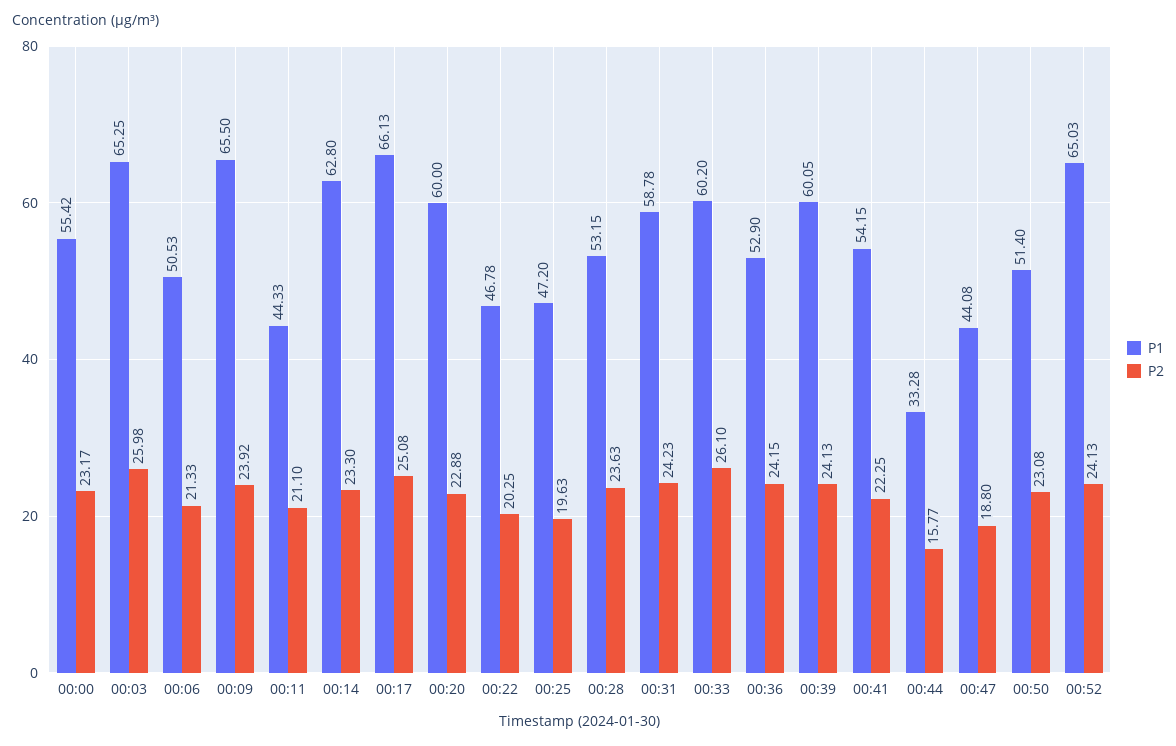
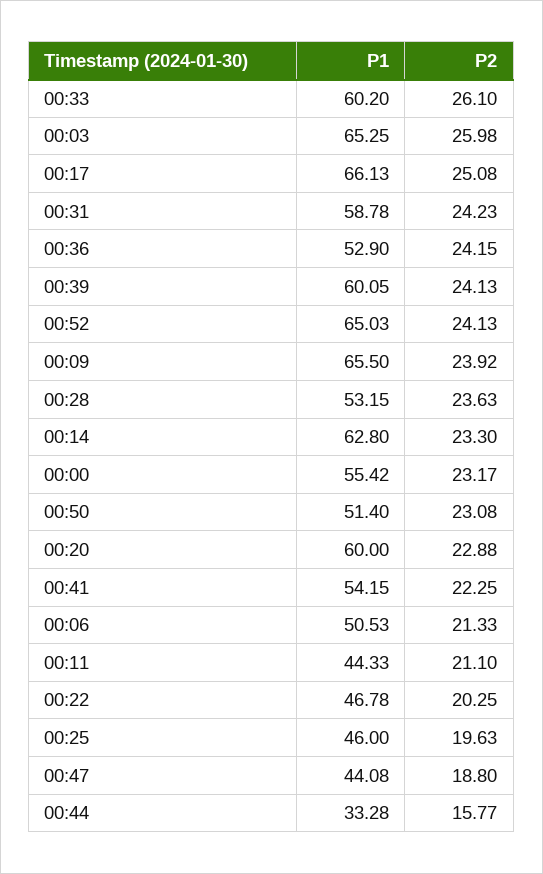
P1, 00:25: 47.2 -> 46

